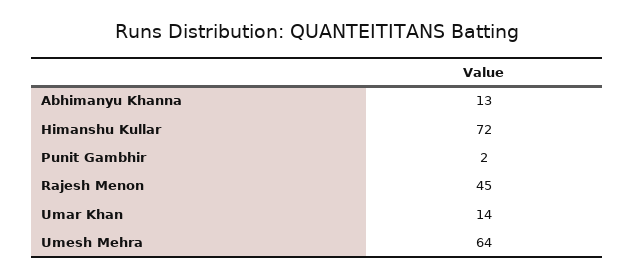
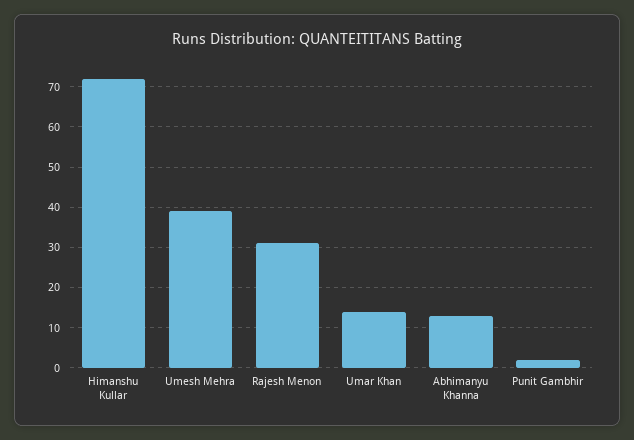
Rajesh Menon: 45 -> 30
Umesh Mehra: 64 -> 40

